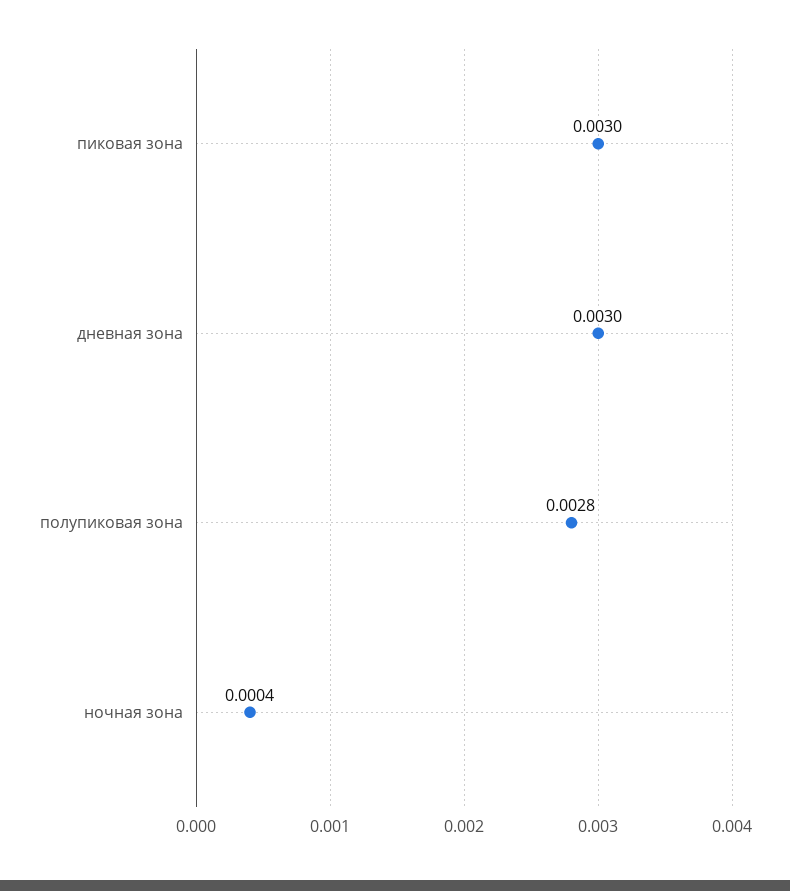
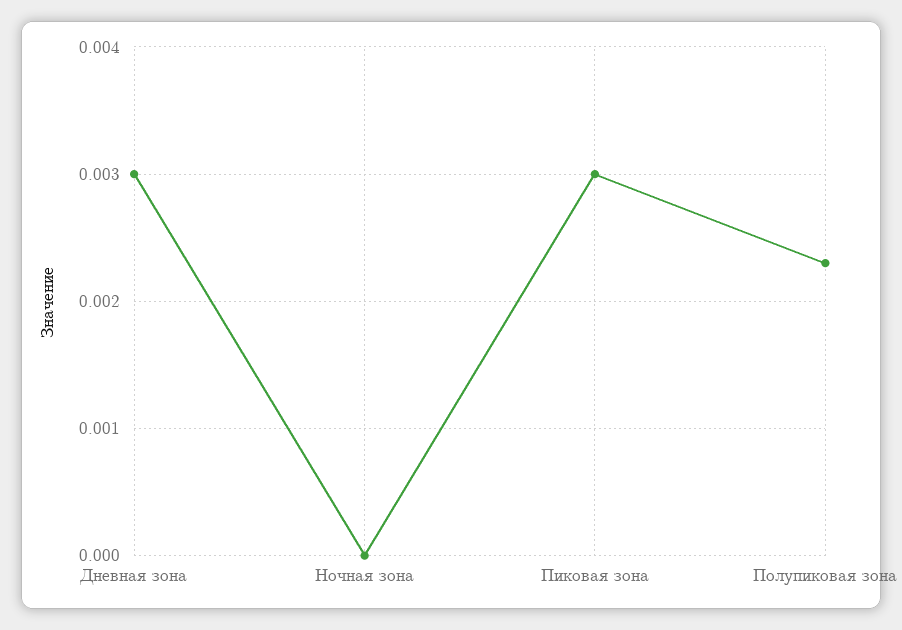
полупиковая зона: 0.0028 -> 0.0023
ночная зона: 0.0004 -> 0

